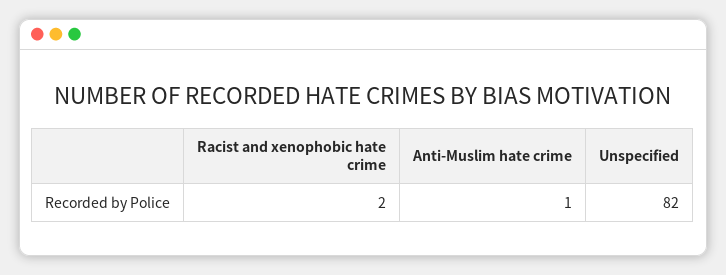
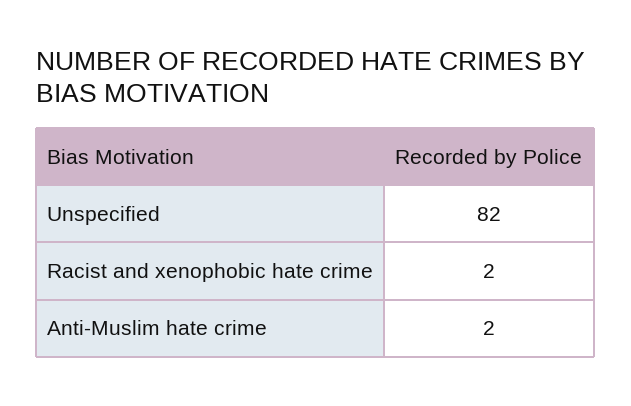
Anti-Muslim hate crime: 1 -> 2

